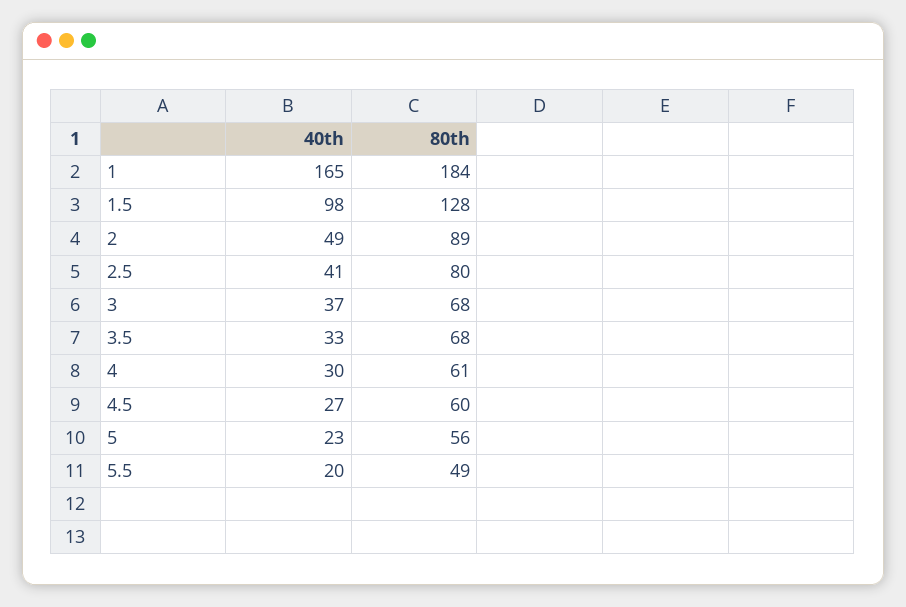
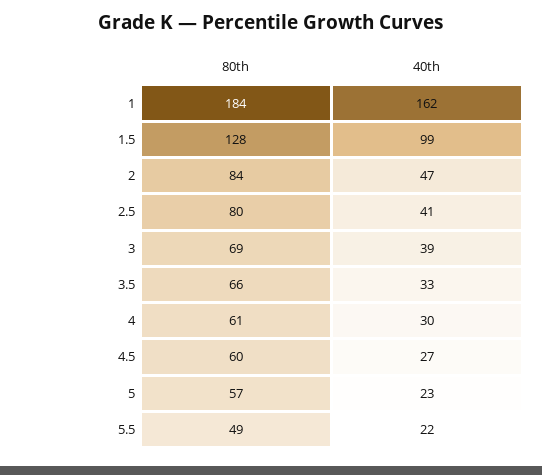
40th, 1: 165 -> 162
40th, 1.5: 98 -> 99
40th, 2: 49 -> 47
80th, 2: 89 -> 84
40th, 3: 37 -> 39
80th, 3: 68 -> 69
80th, 3.5: 68 -> 66
80th, 5: 56 -> 57
40th, 5.5: 20 -> 22

